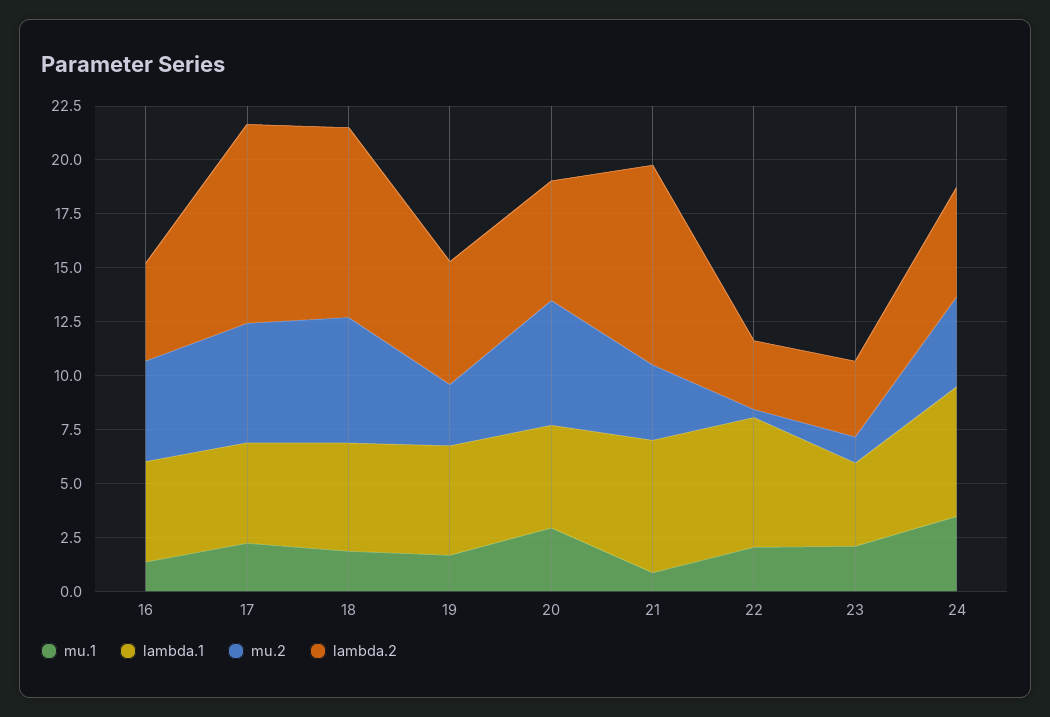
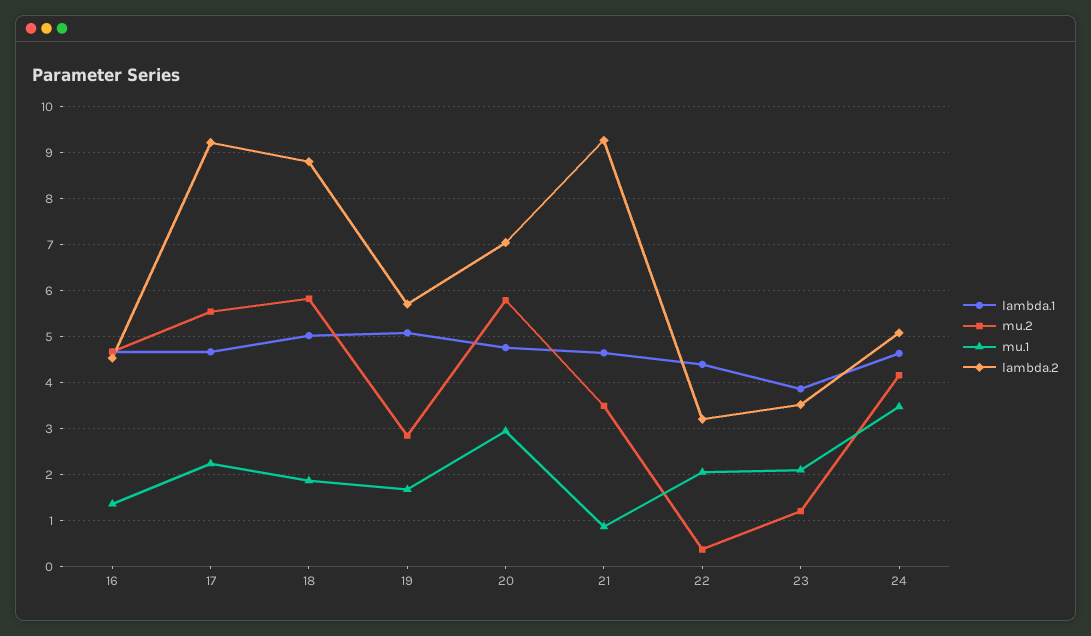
lambda.2, 20: 5.5 -> 7
lambda.1, 21: 6 -> 4.6
lambda.1, 22: 6 -> 4.4
lambda.1, 24: 6 -> 4.6

